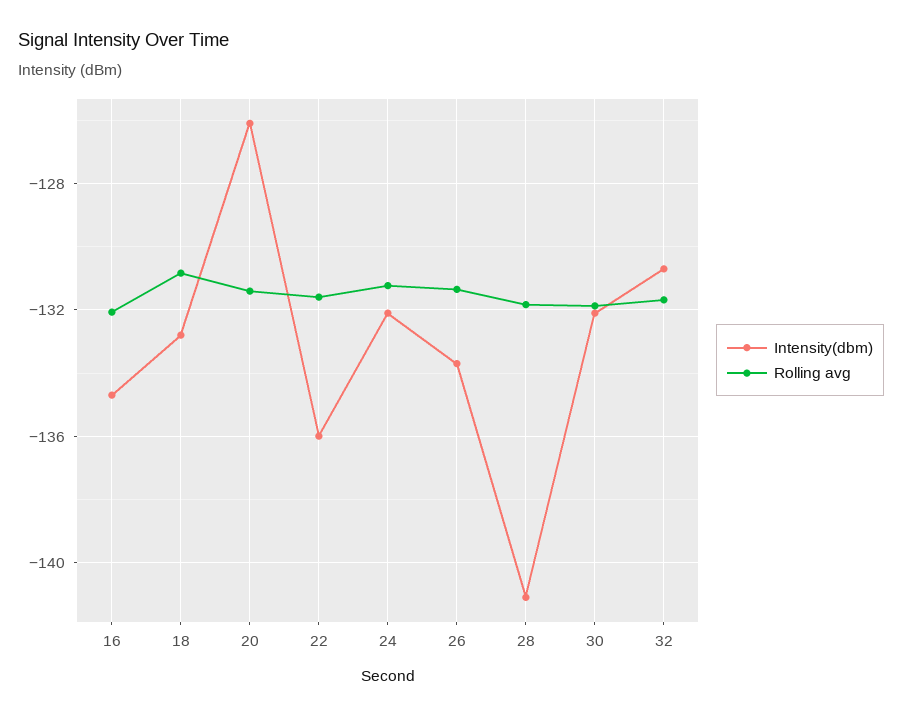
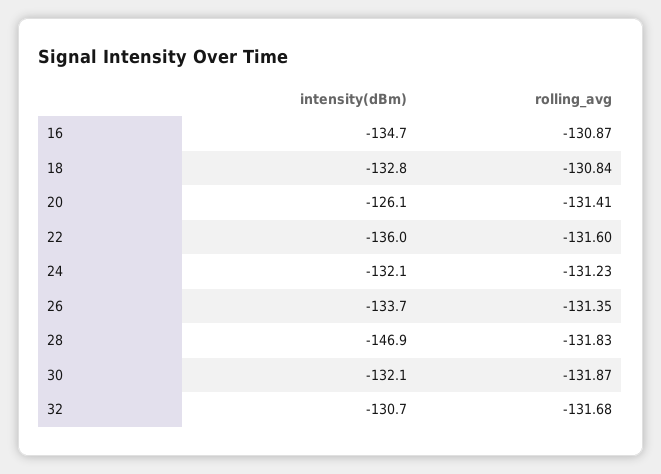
Rolling avg, 16: -132 -> -130.87
Intensity(dbm), 28: -141 -> -146.9

